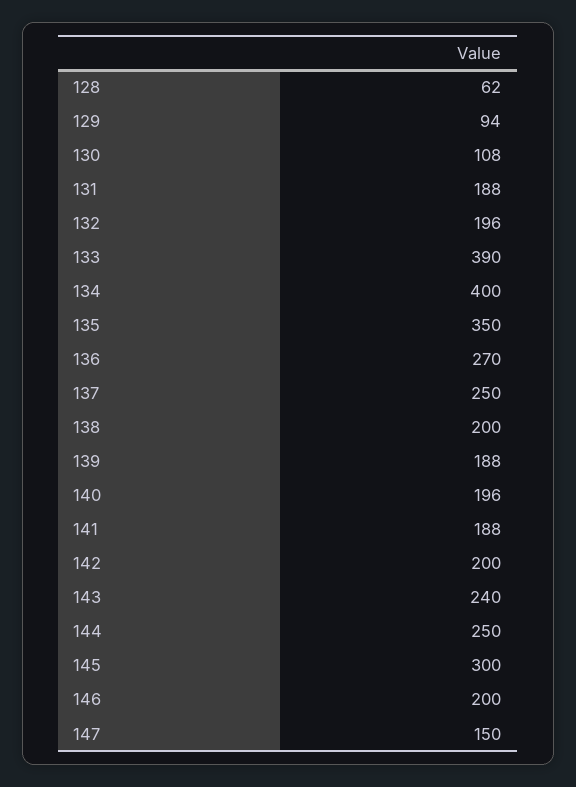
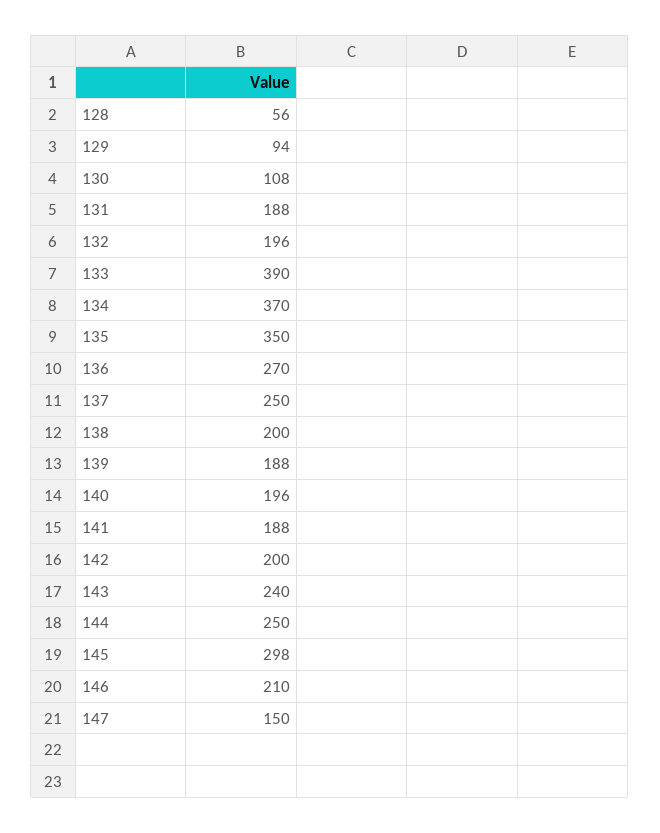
128: 62 -> 56
134: 400 -> 370
145: 300 -> 298
146: 200 -> 210

